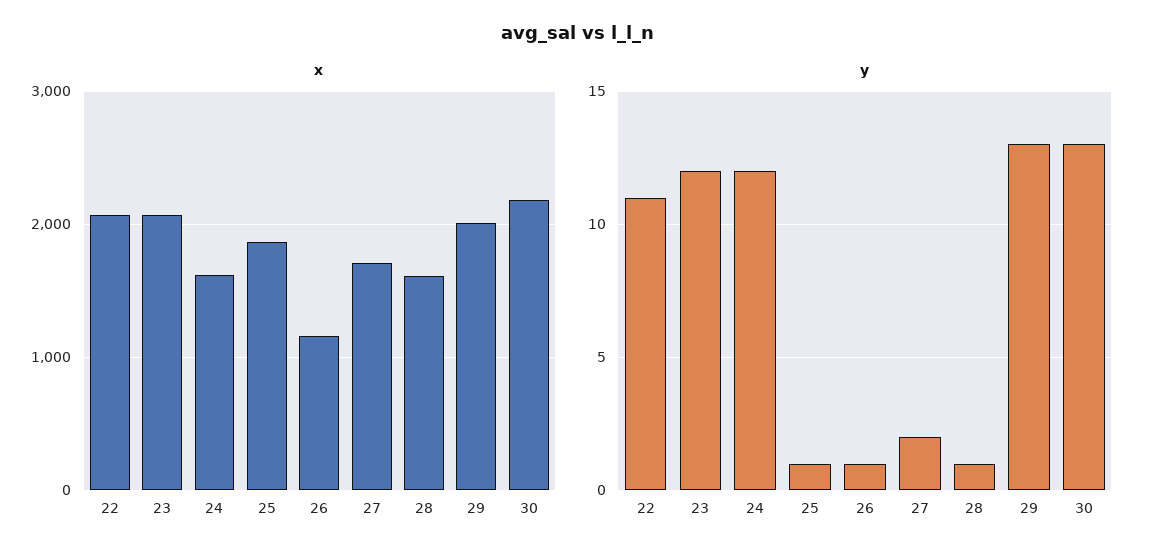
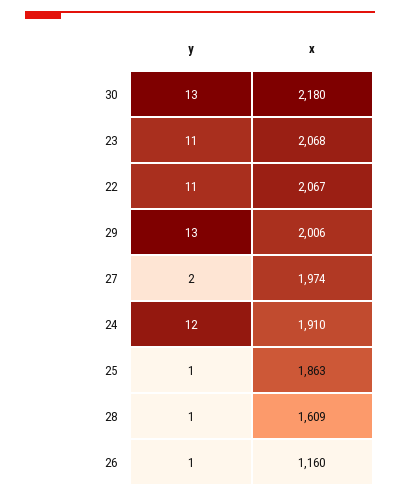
x, 24: 1600 -> 1910
x, 27: 1700 -> 1974
y, 23: 12 -> 11

